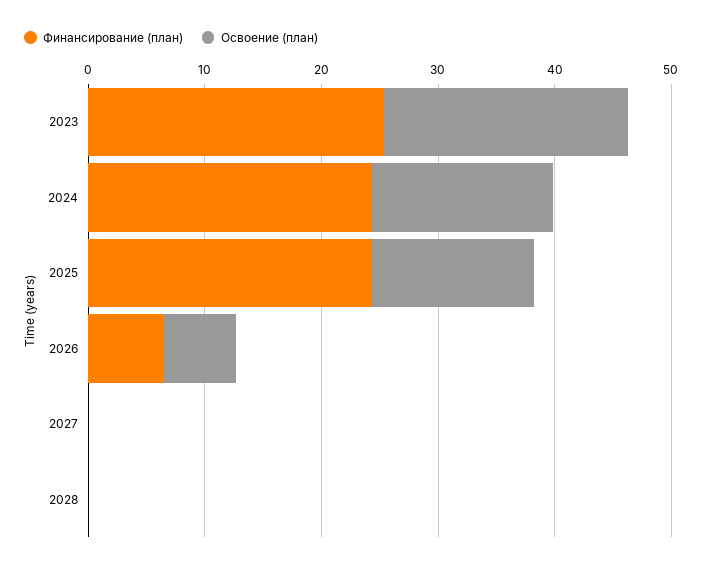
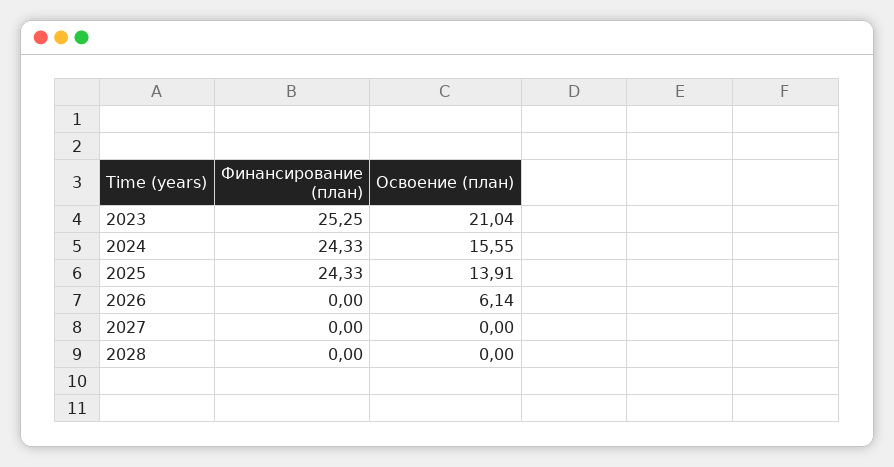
Финансирование (план), 2026: 6 -> 0

